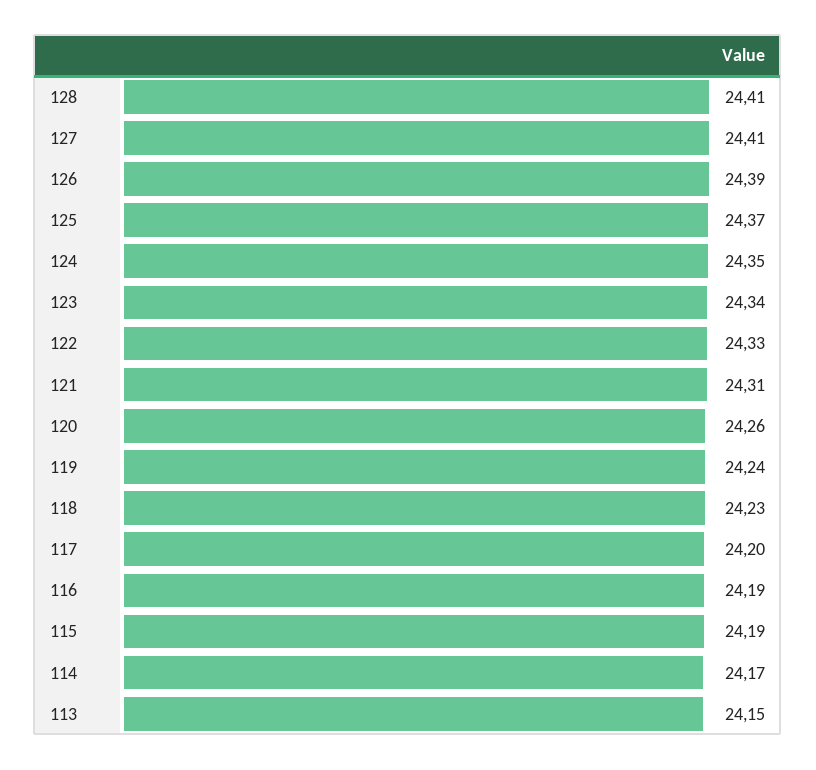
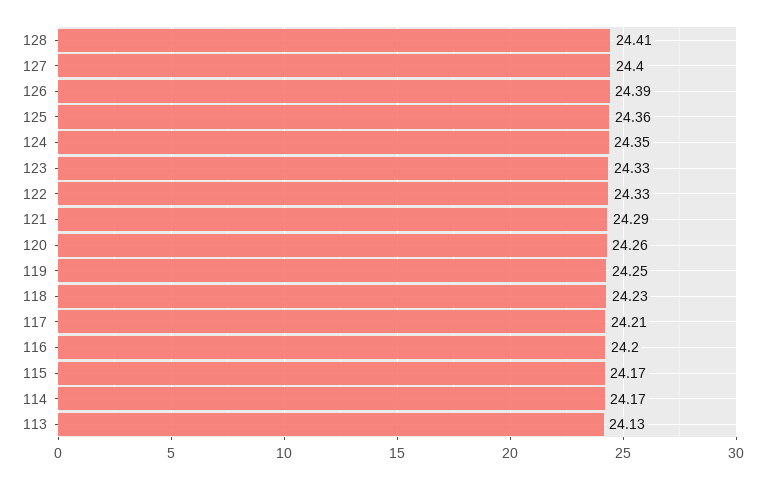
127: 24.41 -> 24.4
125: 24.37 -> 24.36
123: 24.34 -> 24.33
121: 24.31 -> 24.29
119: 24.24 -> 24.25
117: 24.2 -> 24.21
116: 24.19 -> 24.2
115: 24.19 -> 24.17
113: 24.15 -> 24.13

